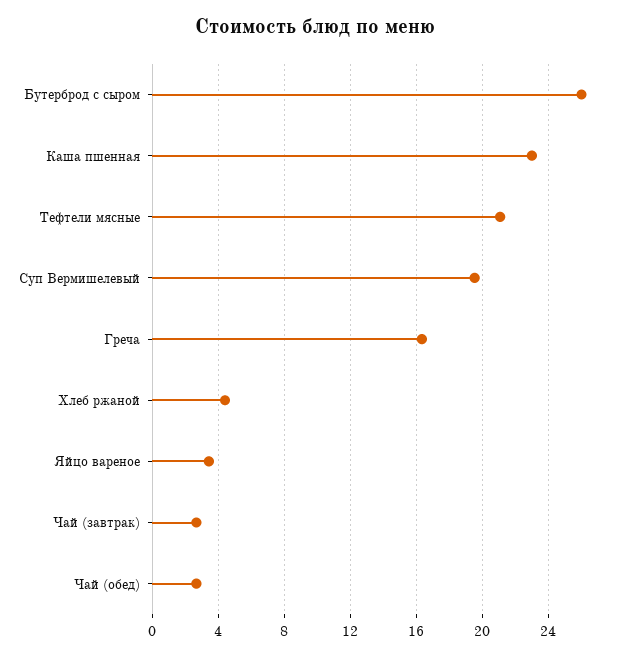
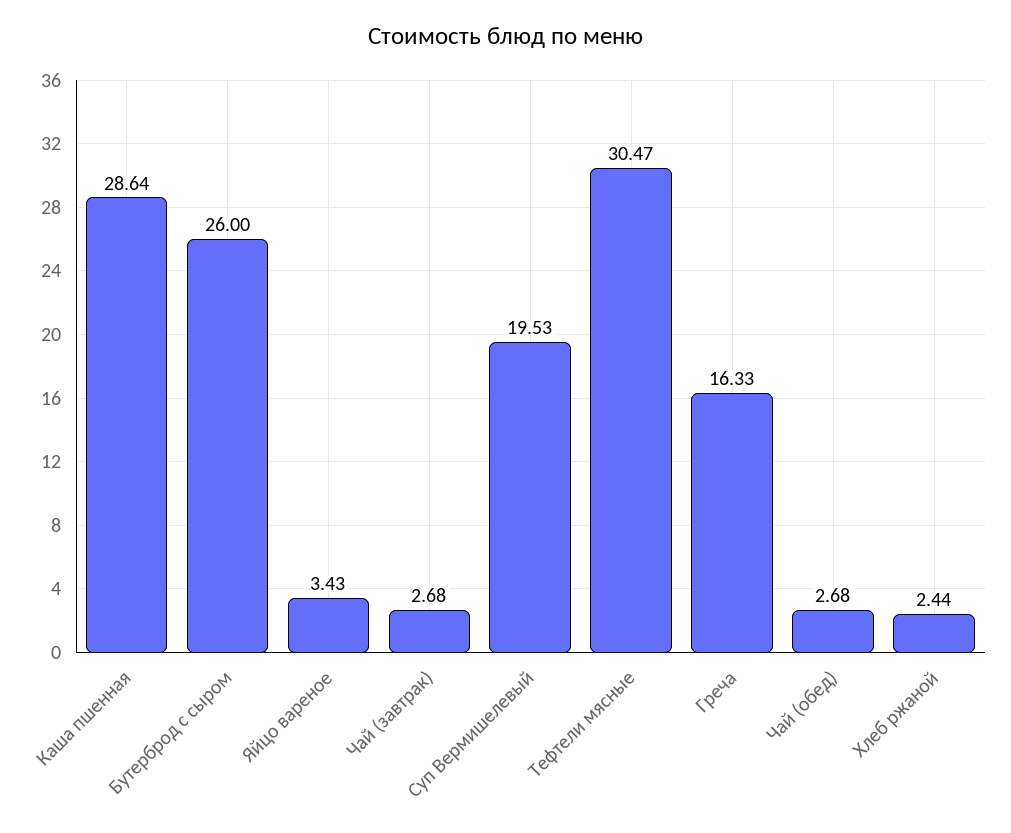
Каша пшенная: 23 -> 28.64
Тефтели мясные: 21 -> 30.47
Хлеб ржаной: 4.5 -> 2.44

